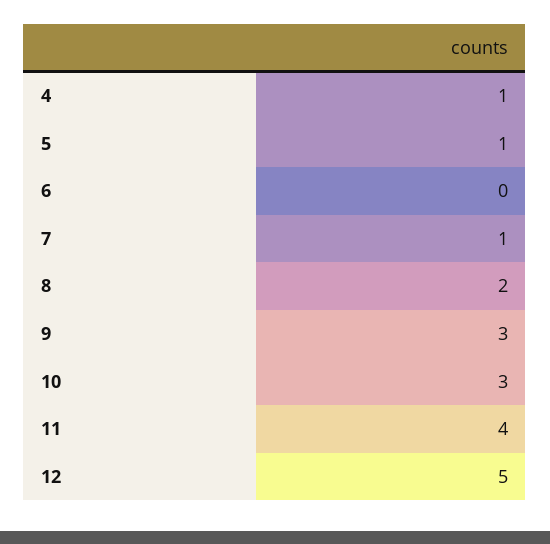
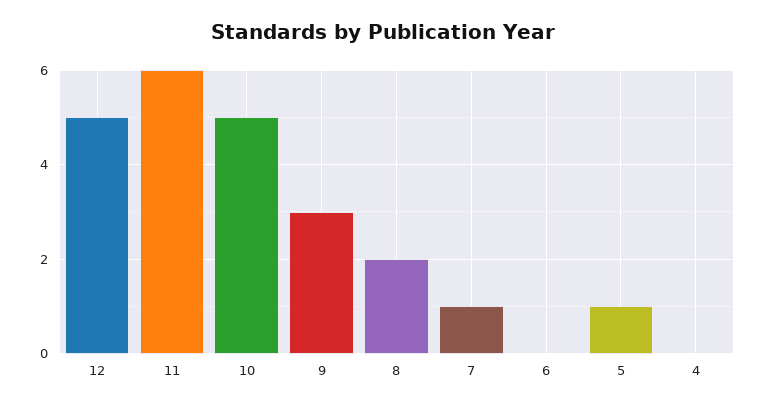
4: 1 -> 0
10: 3 -> 5
11: 4 -> 6

